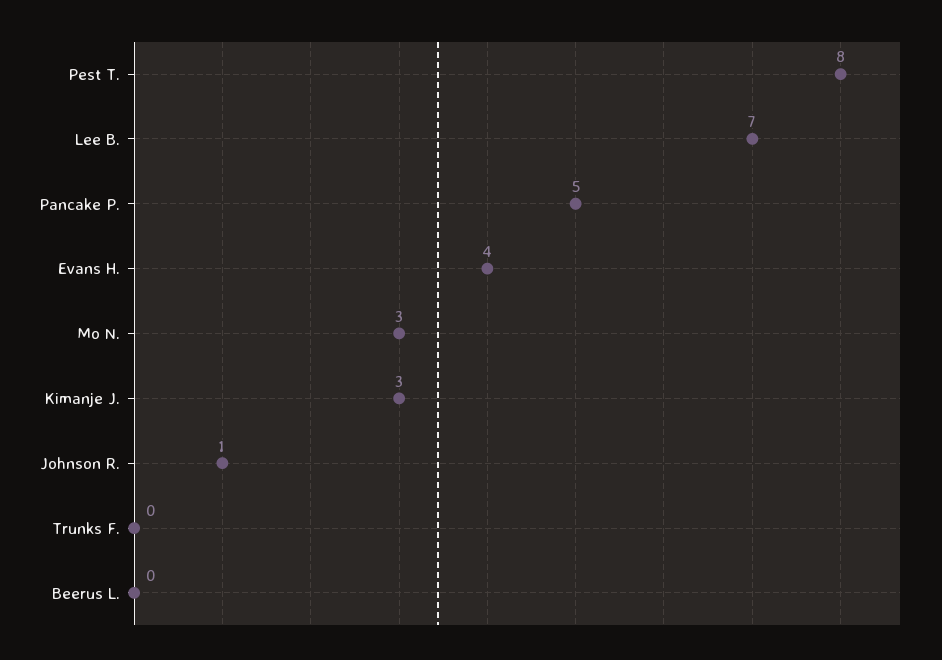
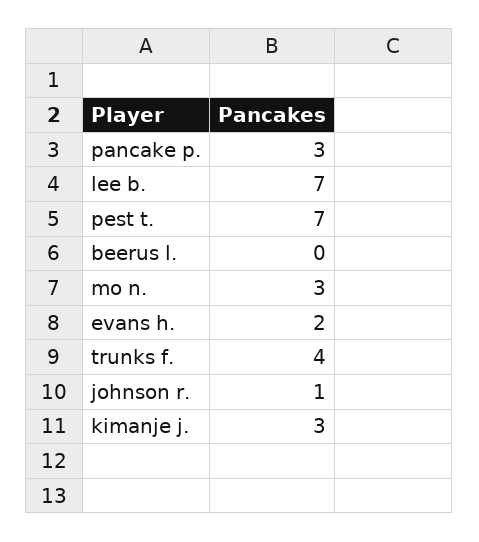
Pest T.: 8 -> 7
Pancake P.: 5 -> 3
Evans H.: 4 -> 2
Trunks F.: 0 -> 4

